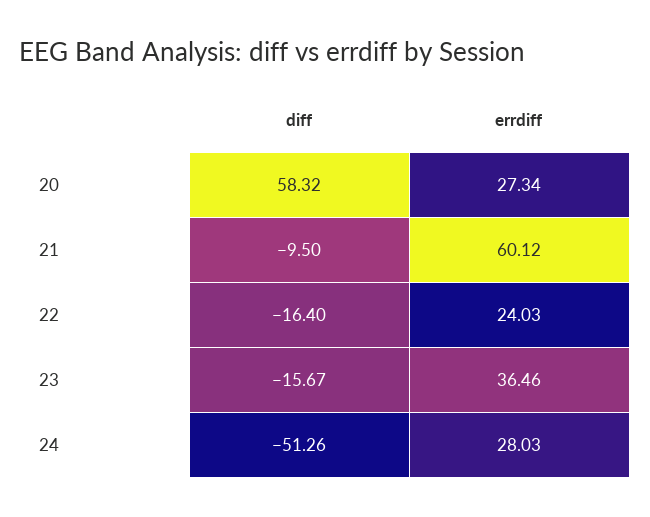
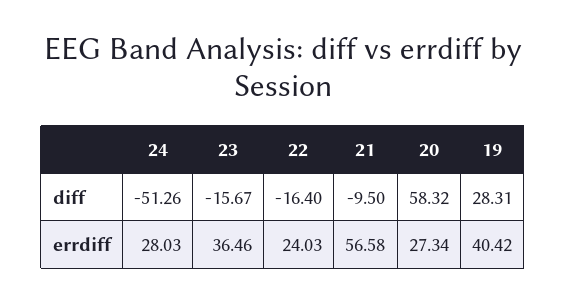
errdiff, 21: 60.12 -> 56.58
diff, 19: none -> 28.31
errdiff, 19: none -> 40.42

